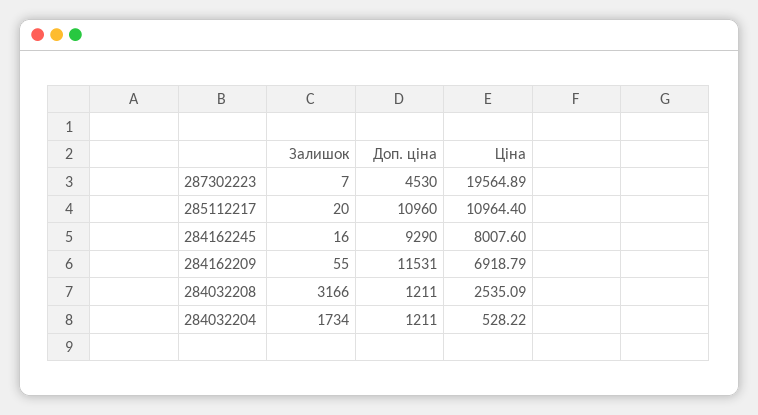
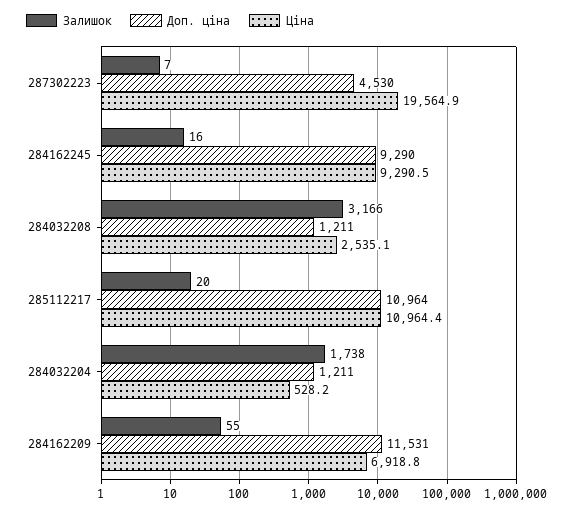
Доп. ціна, 285112217: 10960 -> 10964
Ціна, 284162245: 8007.6 -> 9290.5
Залишок, 284032204: 1734 -> 1738

